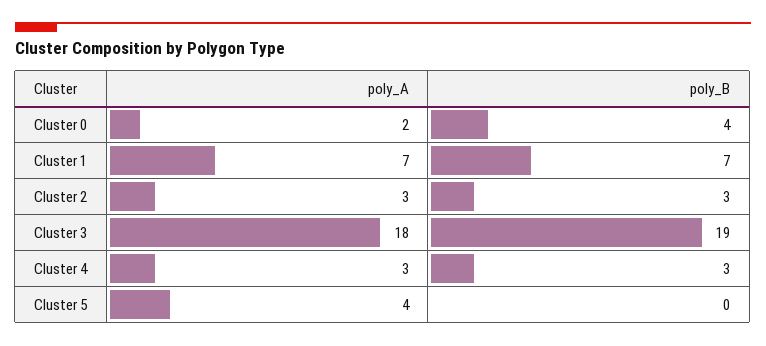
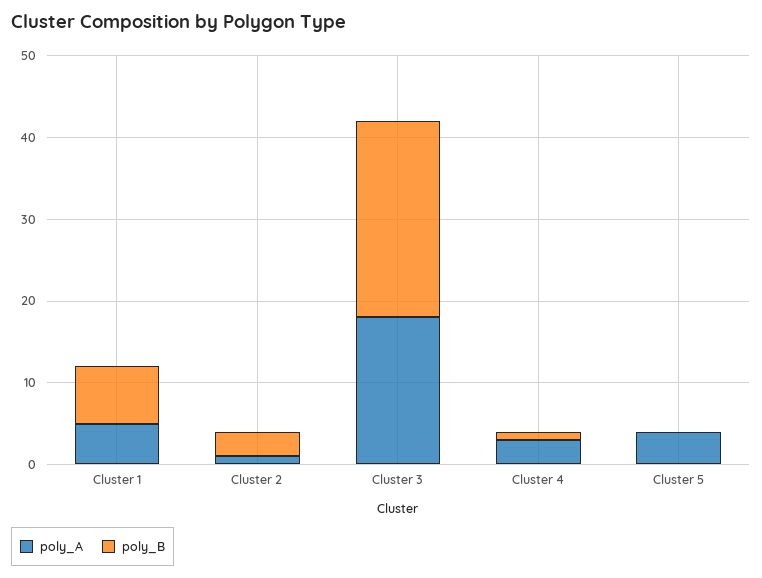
poly_A, Cluster 0: 2 -> none
poly_B, Cluster 0: 4 -> none
poly_A, Cluster 1: 7 -> 5
poly_A, Cluster 2: 3 -> 1
poly_B, Cluster 3: 19 -> 24
poly_B, Cluster 4: 3 -> 1

